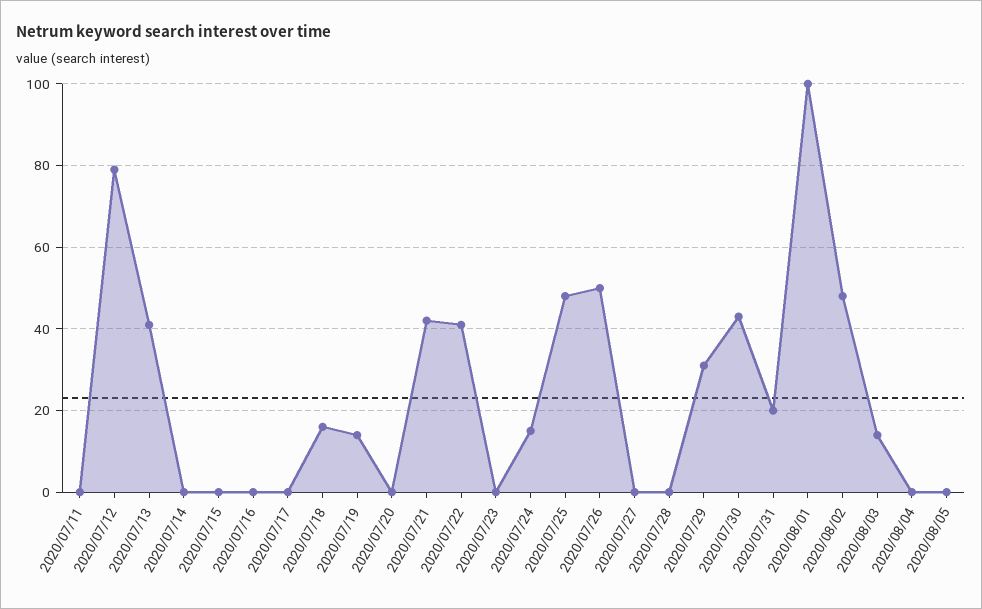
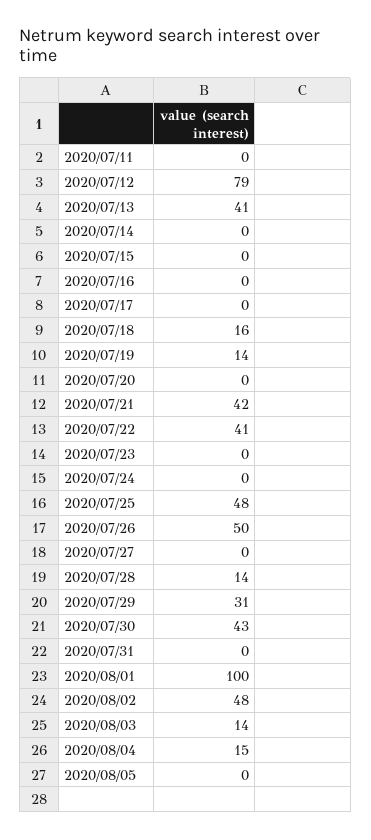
2020/07/24: 15 -> 0
2020/07/28: 0 -> 14
2020/07/31: 20 -> 0
2020/08/04: 0 -> 15

